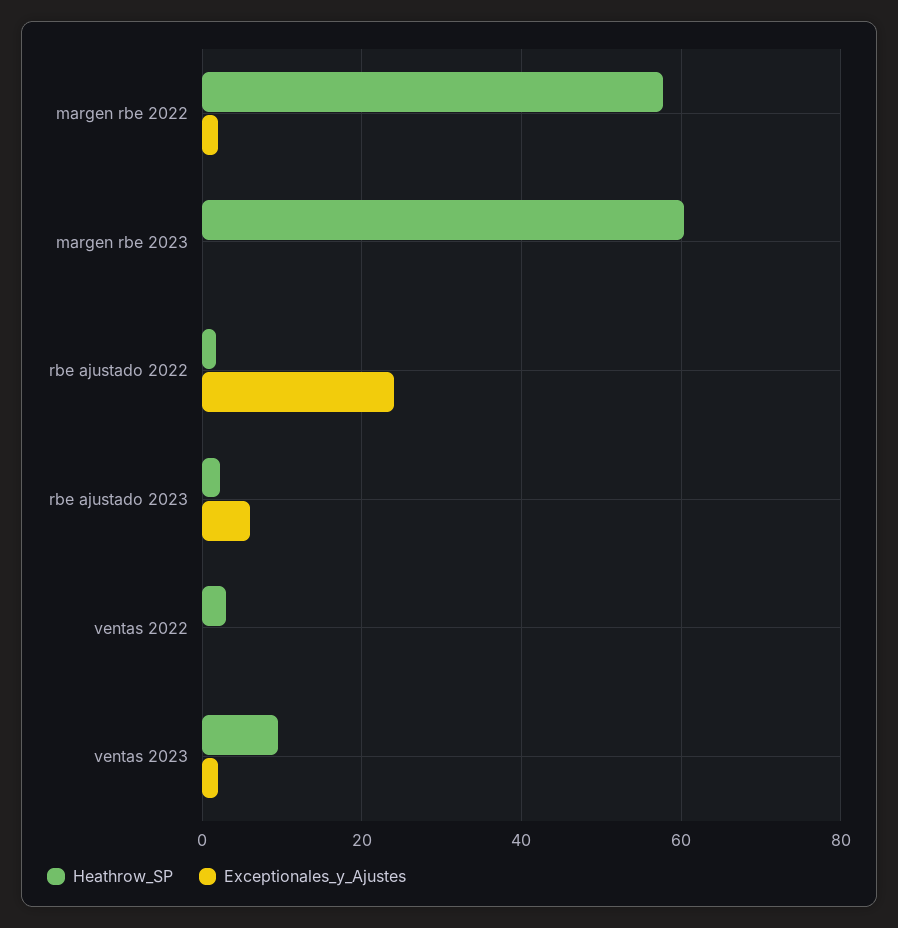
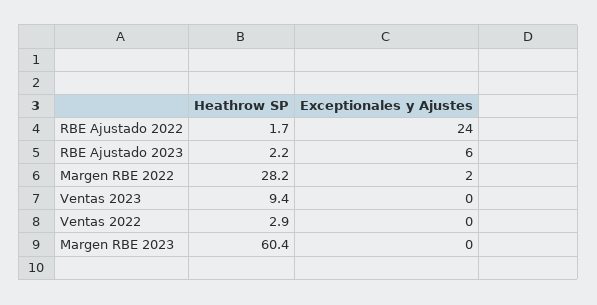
Heathrow_SP, margen rbe 2022: 58 -> 28.2
Exceptionales_y_Ajustes, ventas 2023: 2 -> 0

